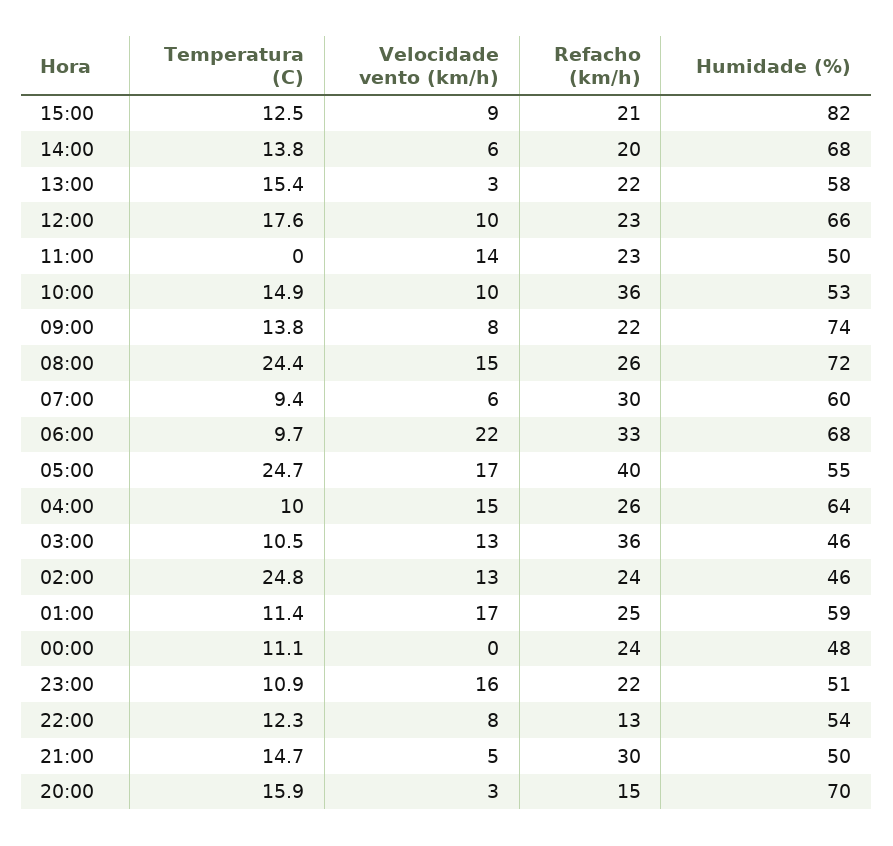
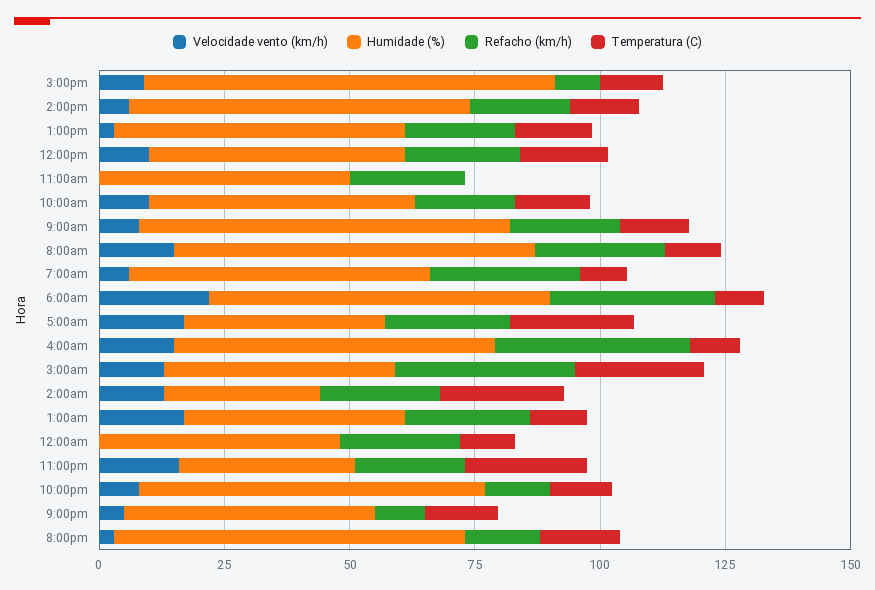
Refacho (km/h), 15:00: 21 -> 10
Humidade (%), 12:00: 66 -> 50
Velocidade vento (km/h), 11:00: 14 -> 0
Refacho (km/h), 10:00: 36 -> 20
Temperatura (C), 08:00: 24.4 -> 10
Refacho (km/h), 05:00: 40 -> 25
Humidade (%), 05:00: 55 -> 40
Refacho (km/h), 04:00: 26 -> 40
Temperatura (C), 03:00: 10.5 -> 25
Humidade (%), 02:00: 46 -> 30
Humidade (%), 01:00: 59 -> 45
Temperatura (C), 23:00: 10.9 -> 25
Humidade (%), 23:00: 51 -> 35
Humidade (%), 22:00: 54 -> 70
Refacho (km/h), 21:00: 30 -> 10

